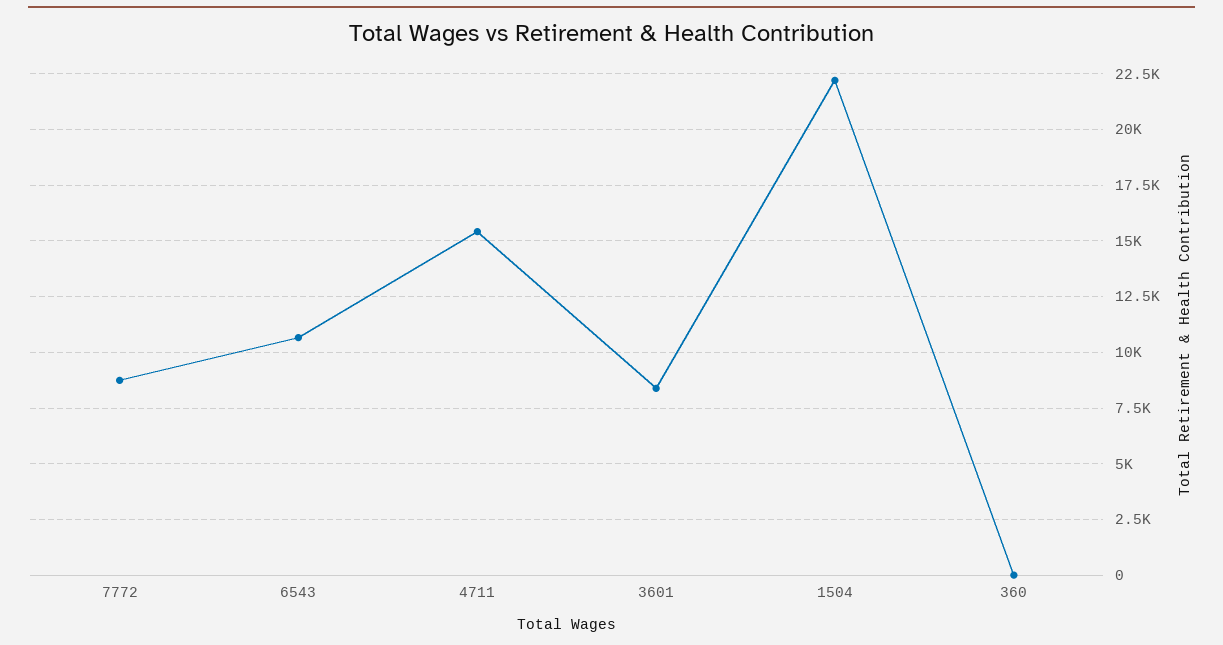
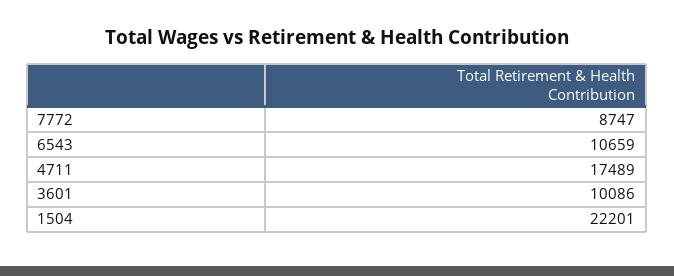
4711: 15500 -> 17489
3601: 8500 -> 10086
360: 0 -> none

